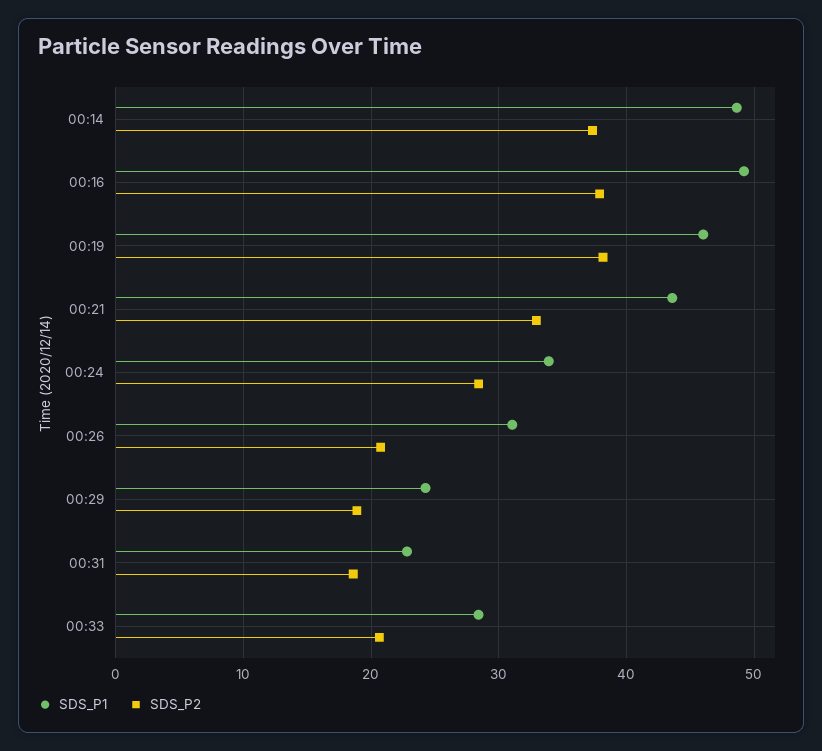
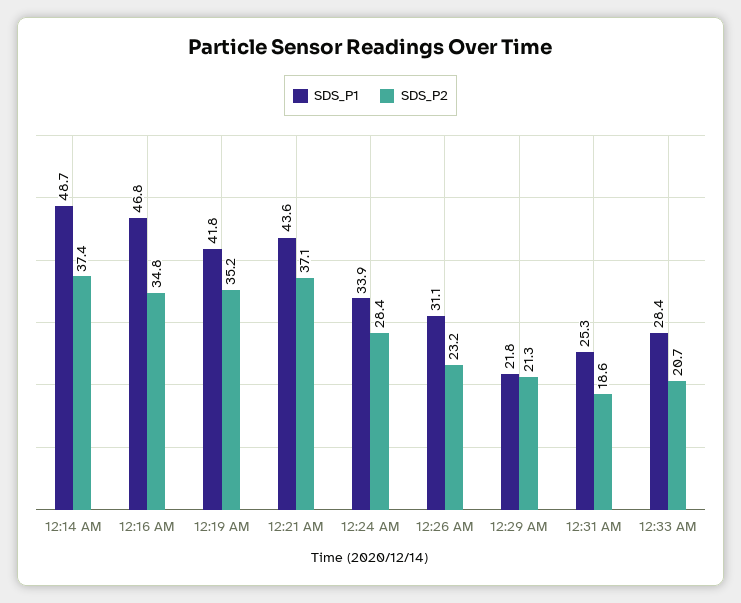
SDS_P1, 00:16: 49 -> 46.8
SDS_P2, 00:16: 38 -> 34.8
SDS_P1, 00:19: 46 -> 41.8
SDS_P2, 00:19: 38 -> 35.2
SDS_P2, 00:21: 33 -> 37.1
SDS_P2, 00:26: 21 -> 23.2
SDS_P1, 00:29: 24 -> 21.8
SDS_P2, 00:29: 19 -> 21.3
SDS_P1, 00:31: 23 -> 25.3

